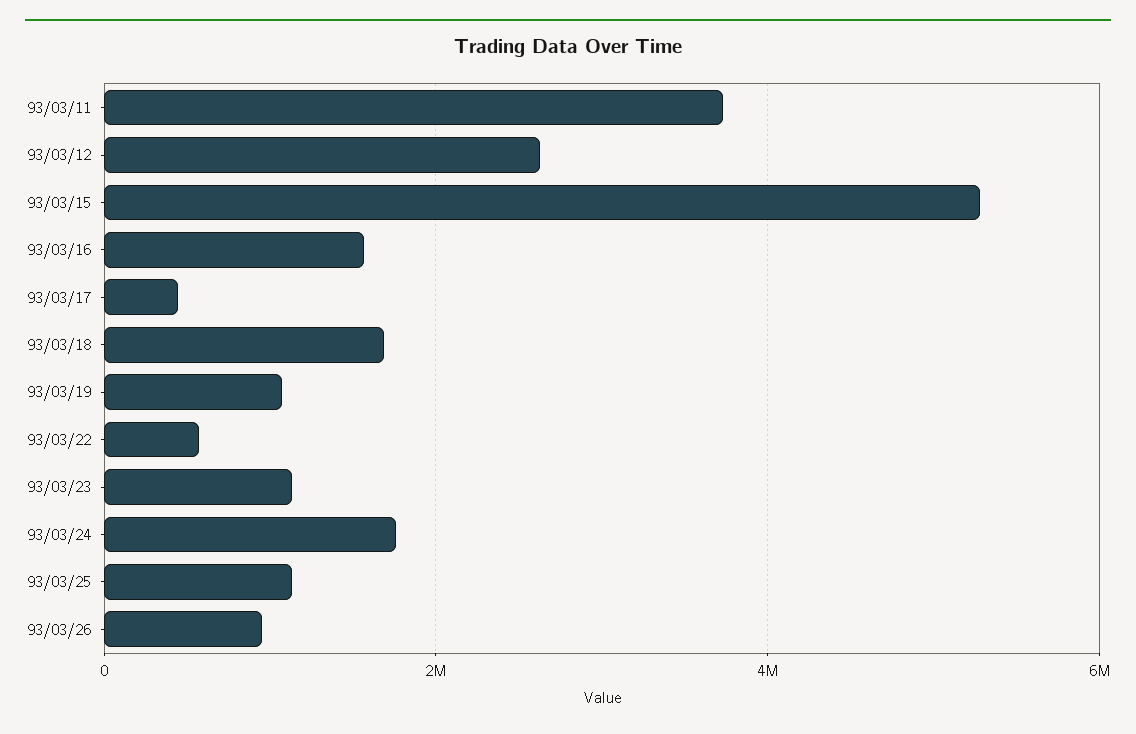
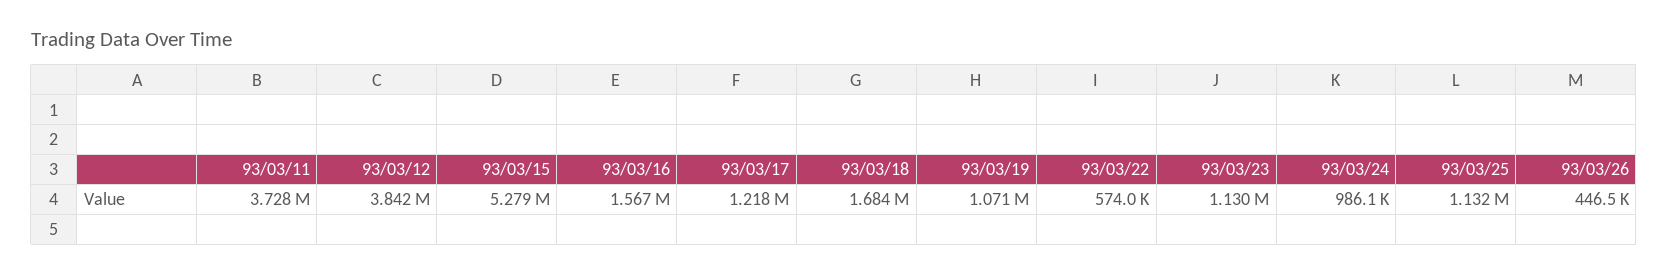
93/03/12: 2600000 -> 3842000
93/03/17: 400000 -> 1218000
93/03/24: 1800000 -> 986100
93/03/26: 1000000 -> 446500

